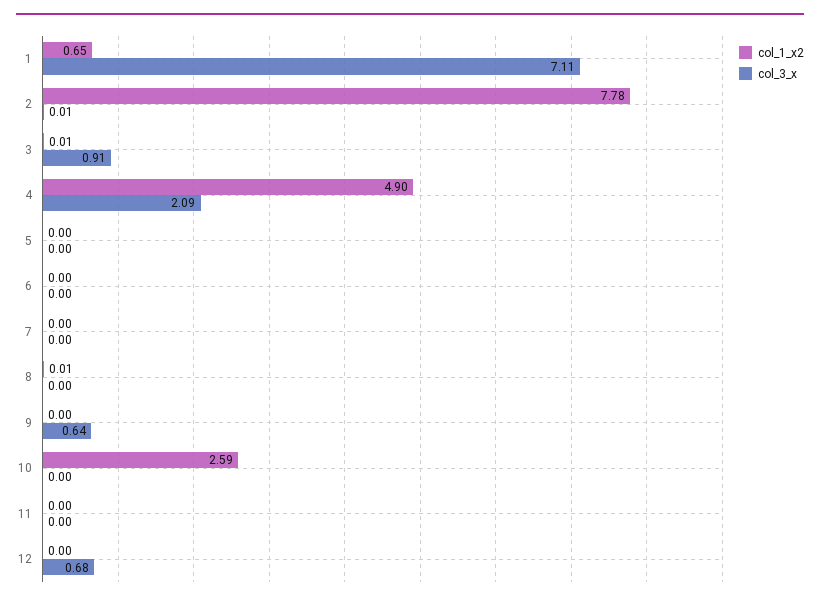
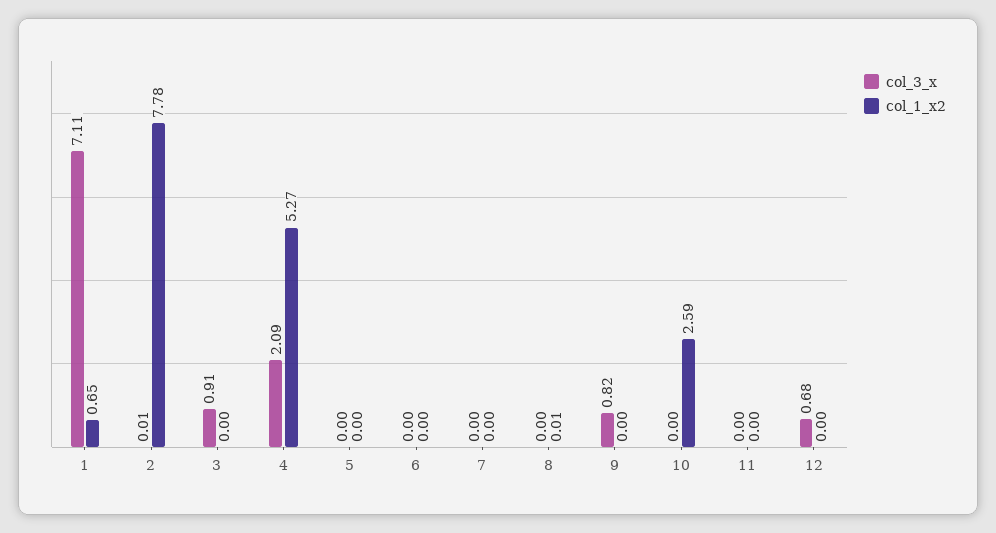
col_1_x2, 3: 0.01 -> 0
col_1_x2, 4: 4.9 -> 5.27
col_3_x, 9: 0.64 -> 0.82

